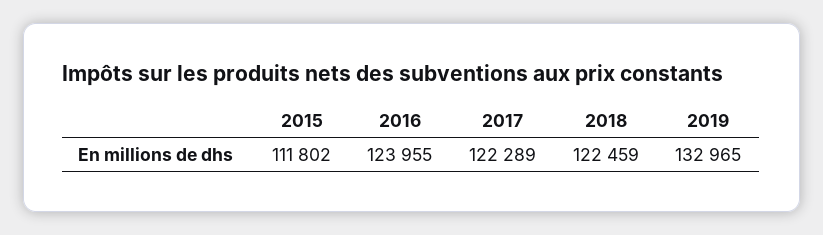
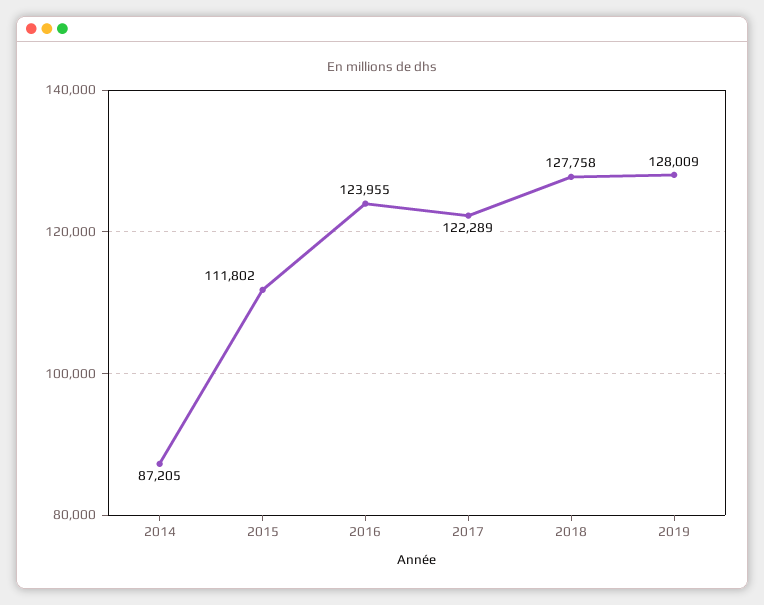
2018: 122459 -> 127758
2019: 132965 -> 128009
2014: none -> 87205

